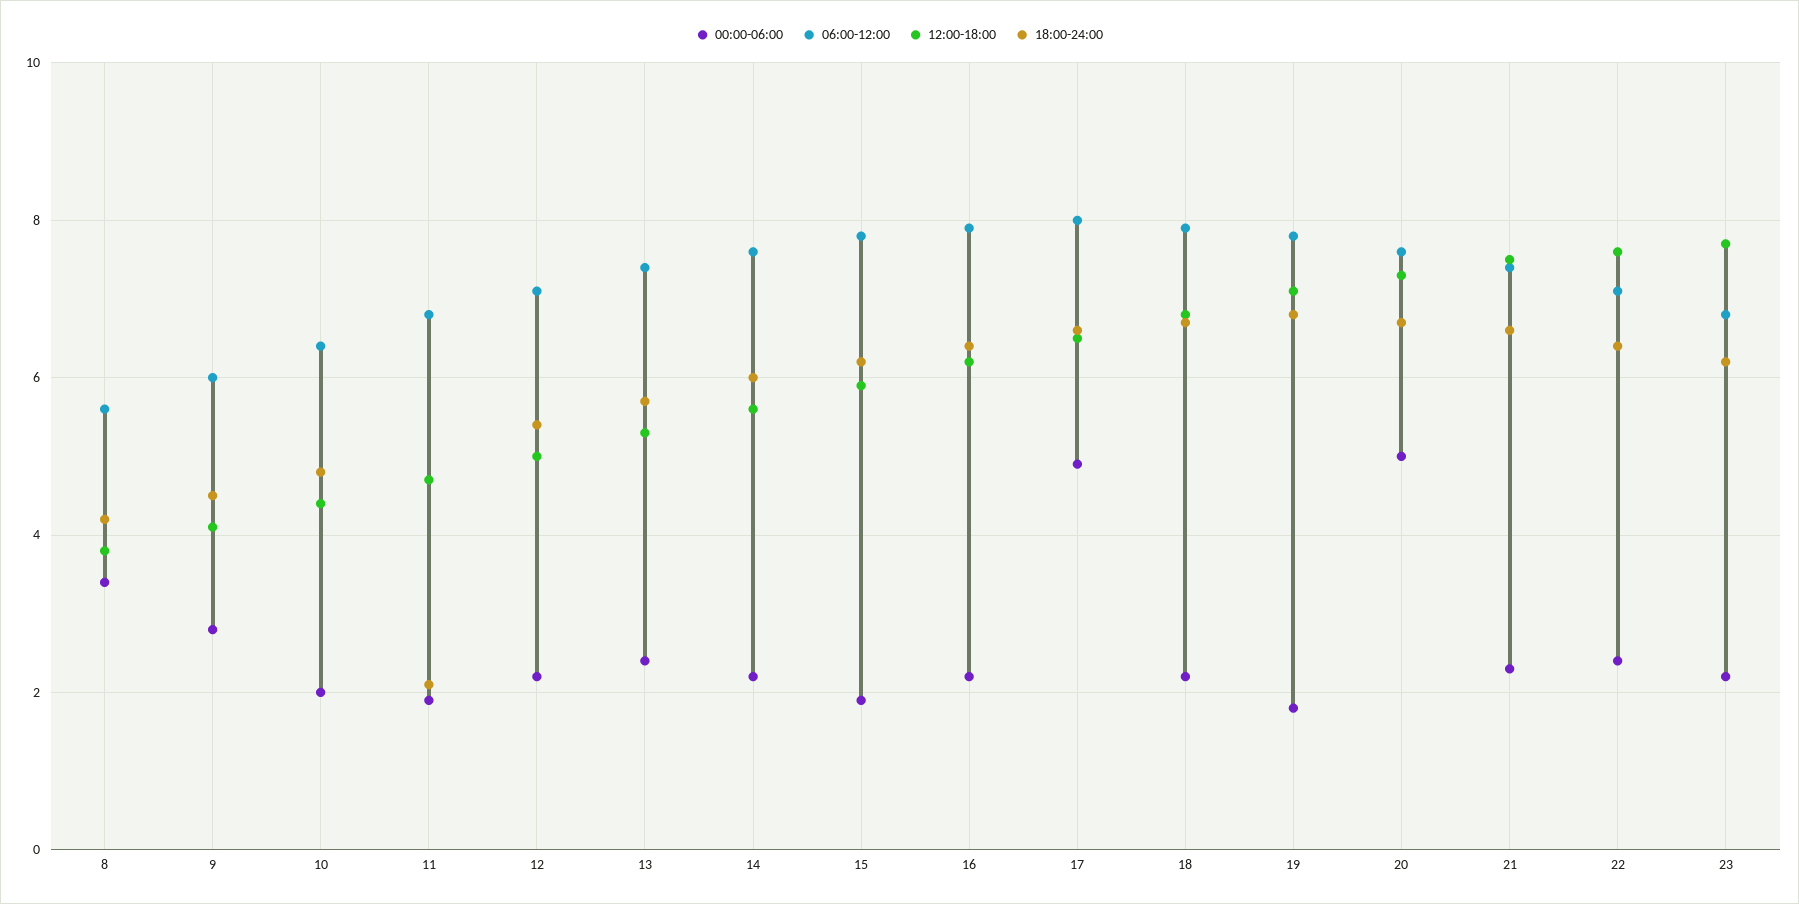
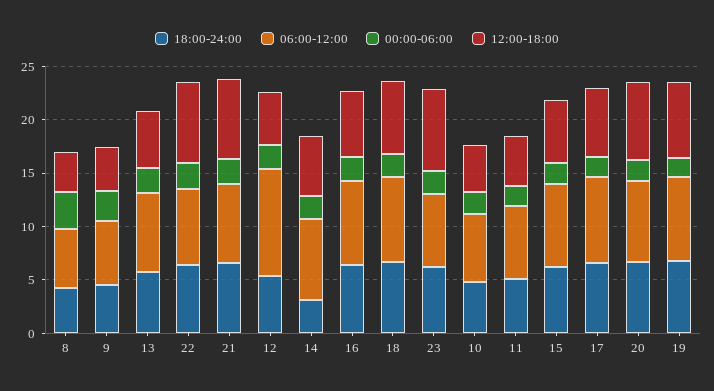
18:00-24:00, 11: 2 -> 5
06:00-12:00, 12: 7 -> 10
18:00-24:00, 14: 6 -> 3
00:00-06:00, 17: 5 -> 2
00:00-06:00, 20: 5 -> 2

